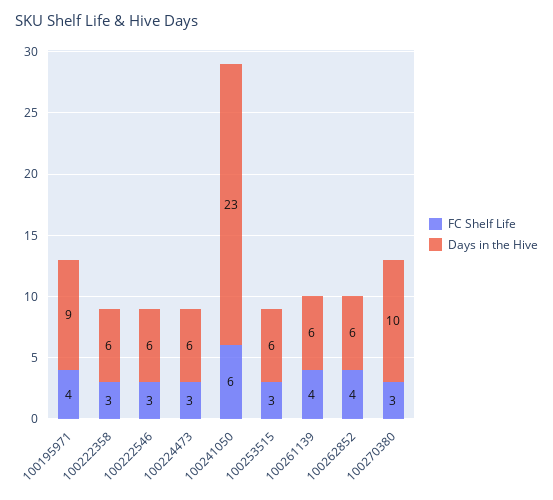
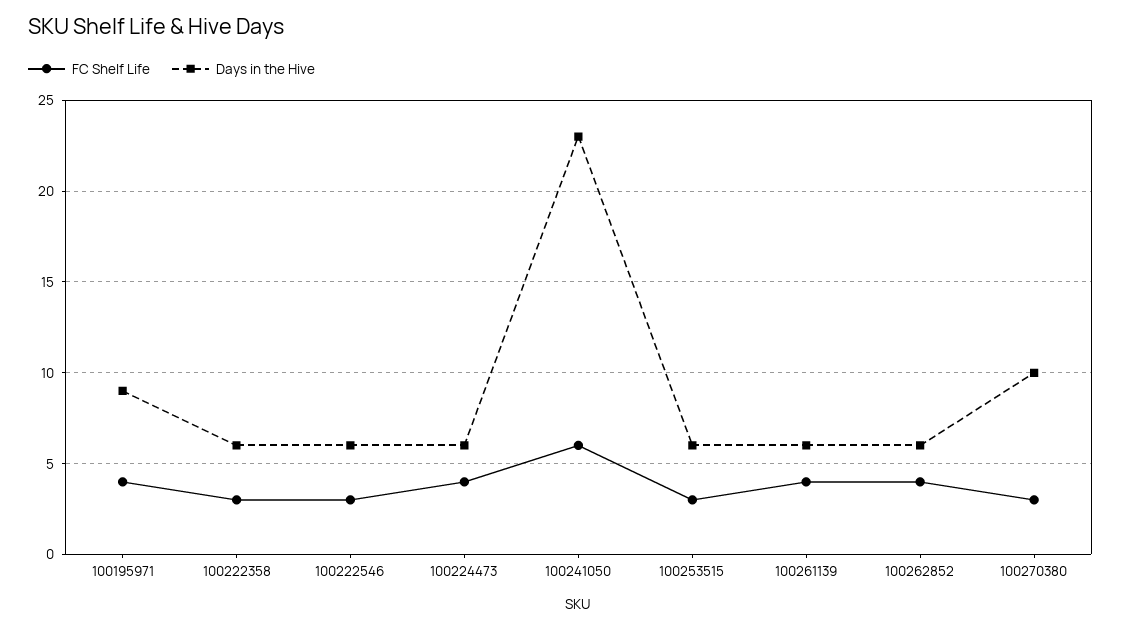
FC Shelf Life, 100224473: 3 -> 4

